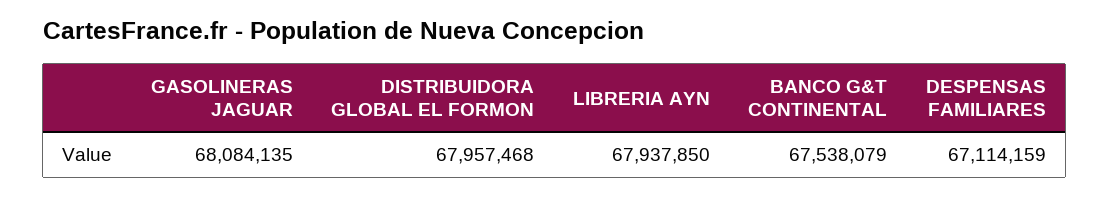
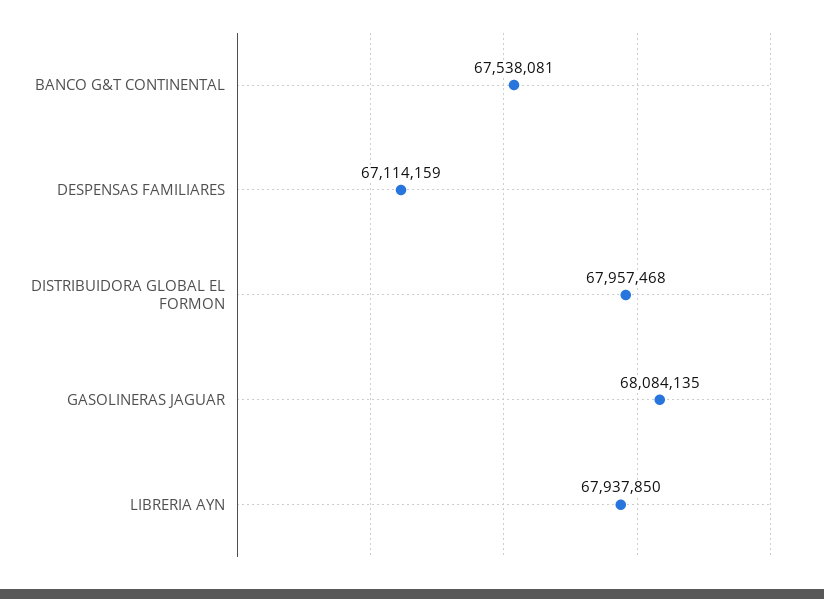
BANCO G&T CONTINENTAL: 67538079 -> 67538081

